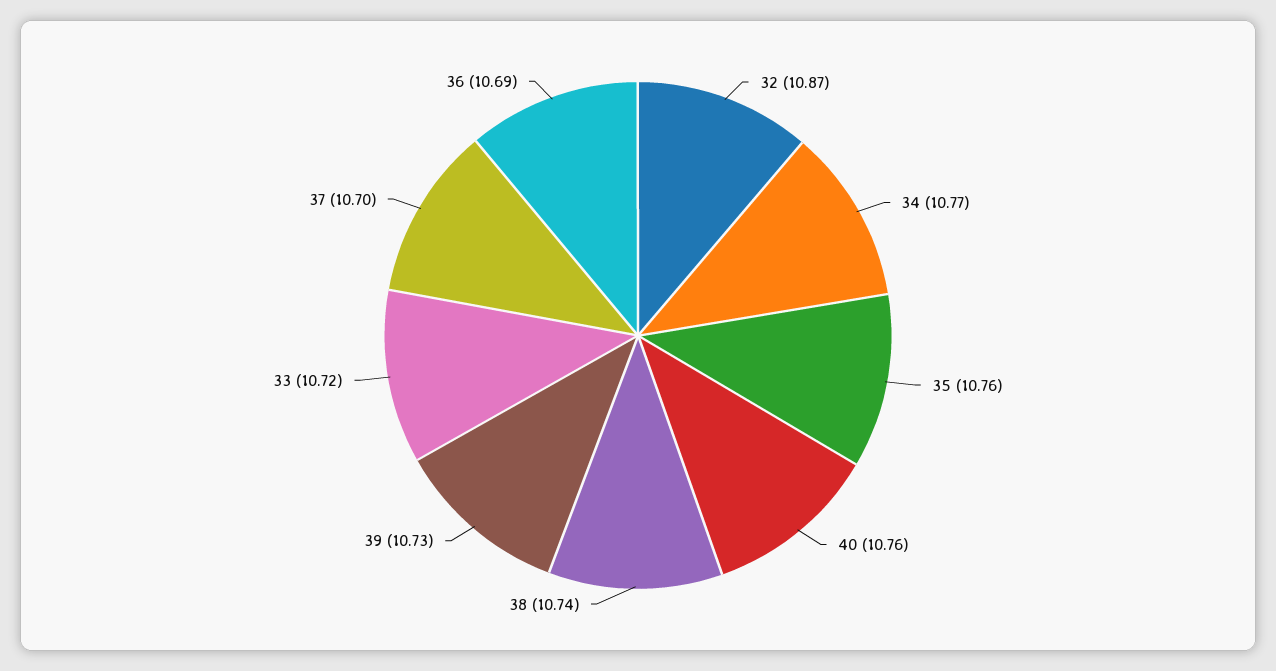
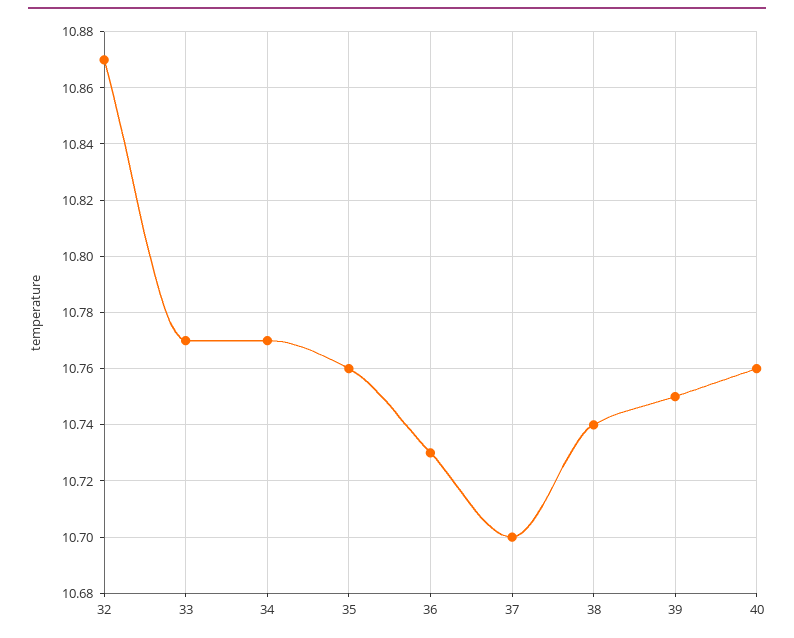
39: 10.73 -> 10.75
33: 10.72 -> 10.77
36: 10.69 -> 10.73

